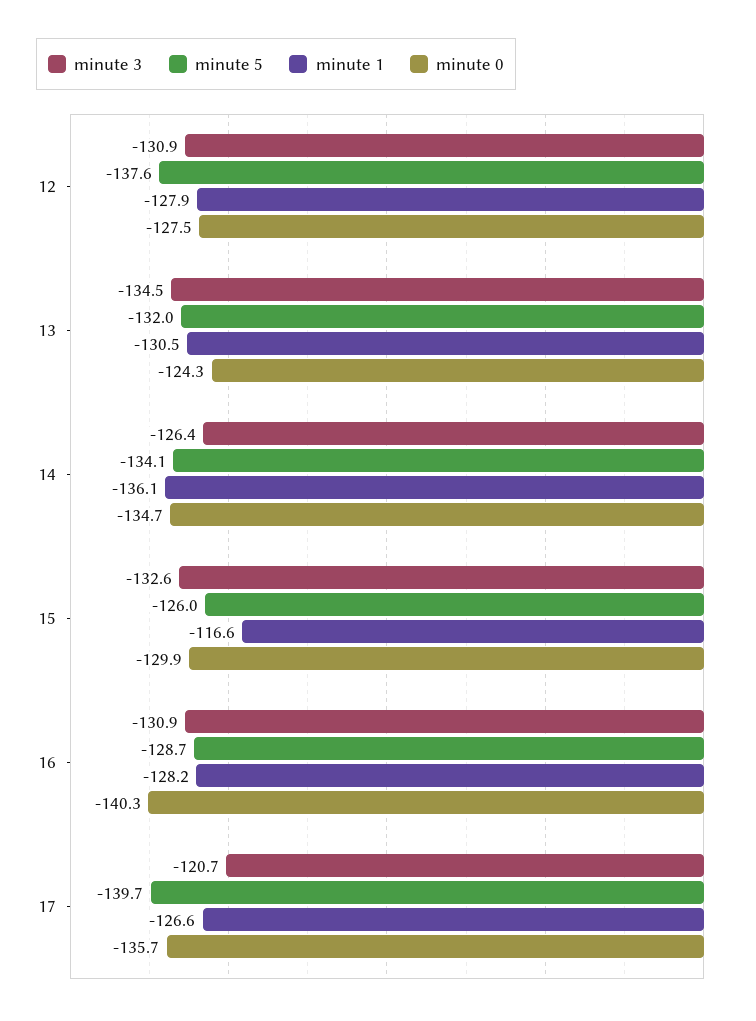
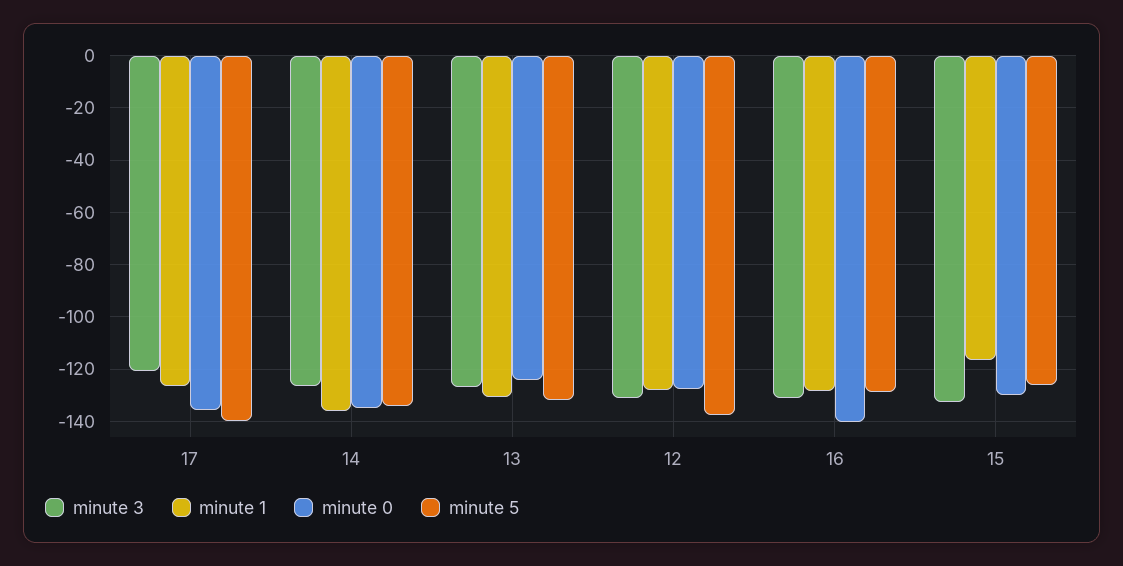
minute 3, 13: -134.5 -> -127.5

